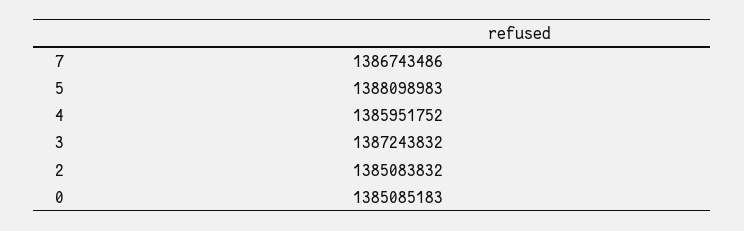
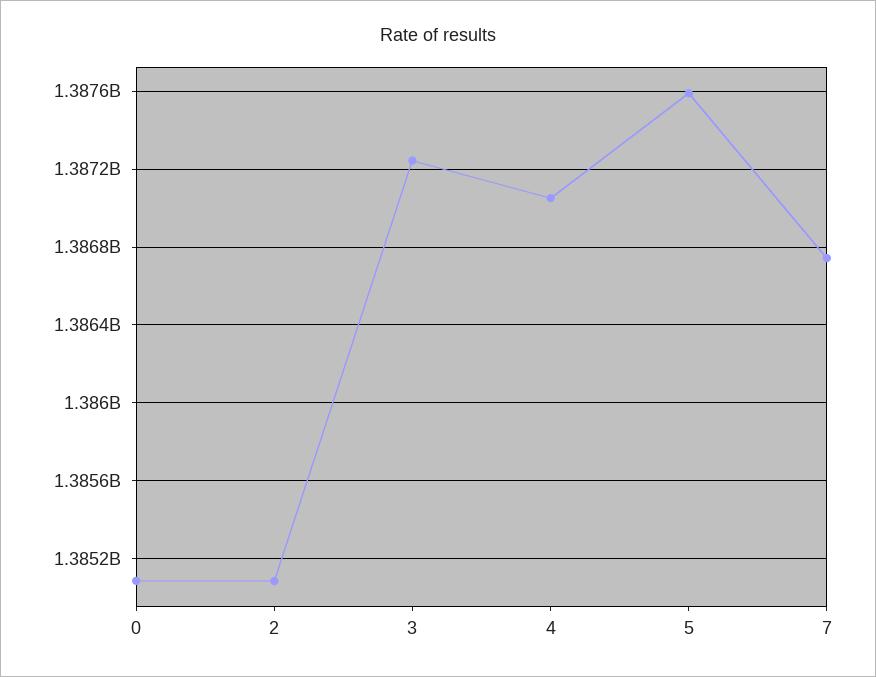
5: 1388098983 -> 1387600000
4: 1385951752 -> 1387050000

